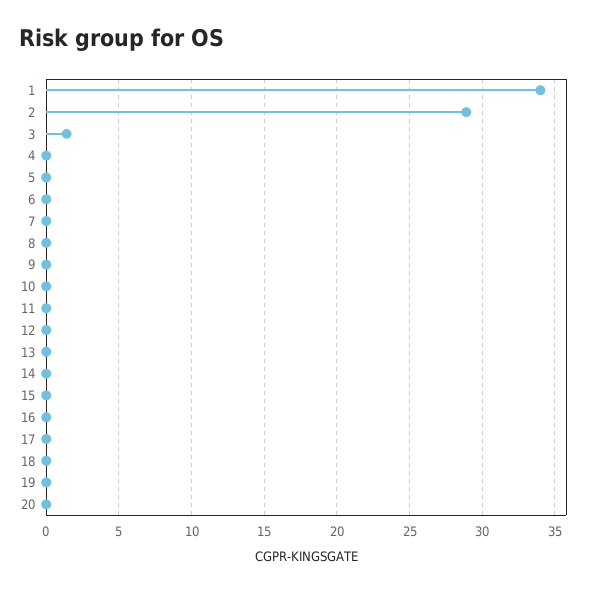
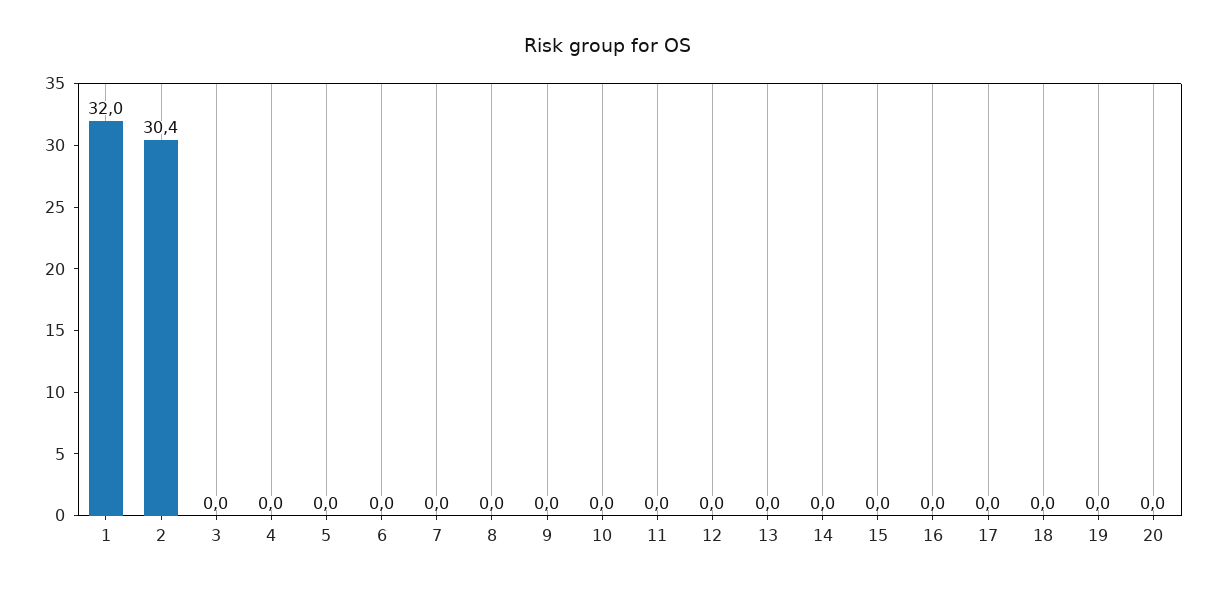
1: 34 -> 32
2: 29 -> 30.4
3: 1.5 -> 0

